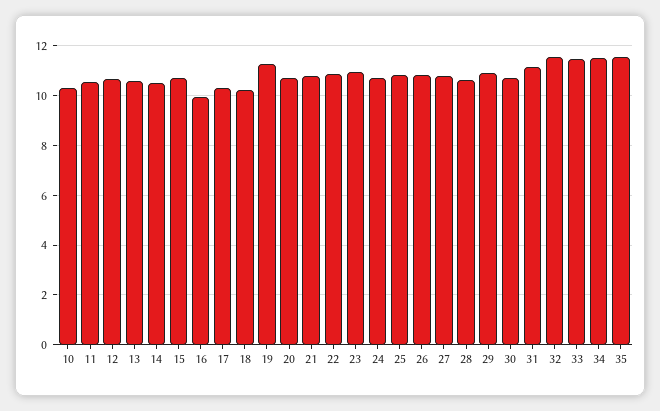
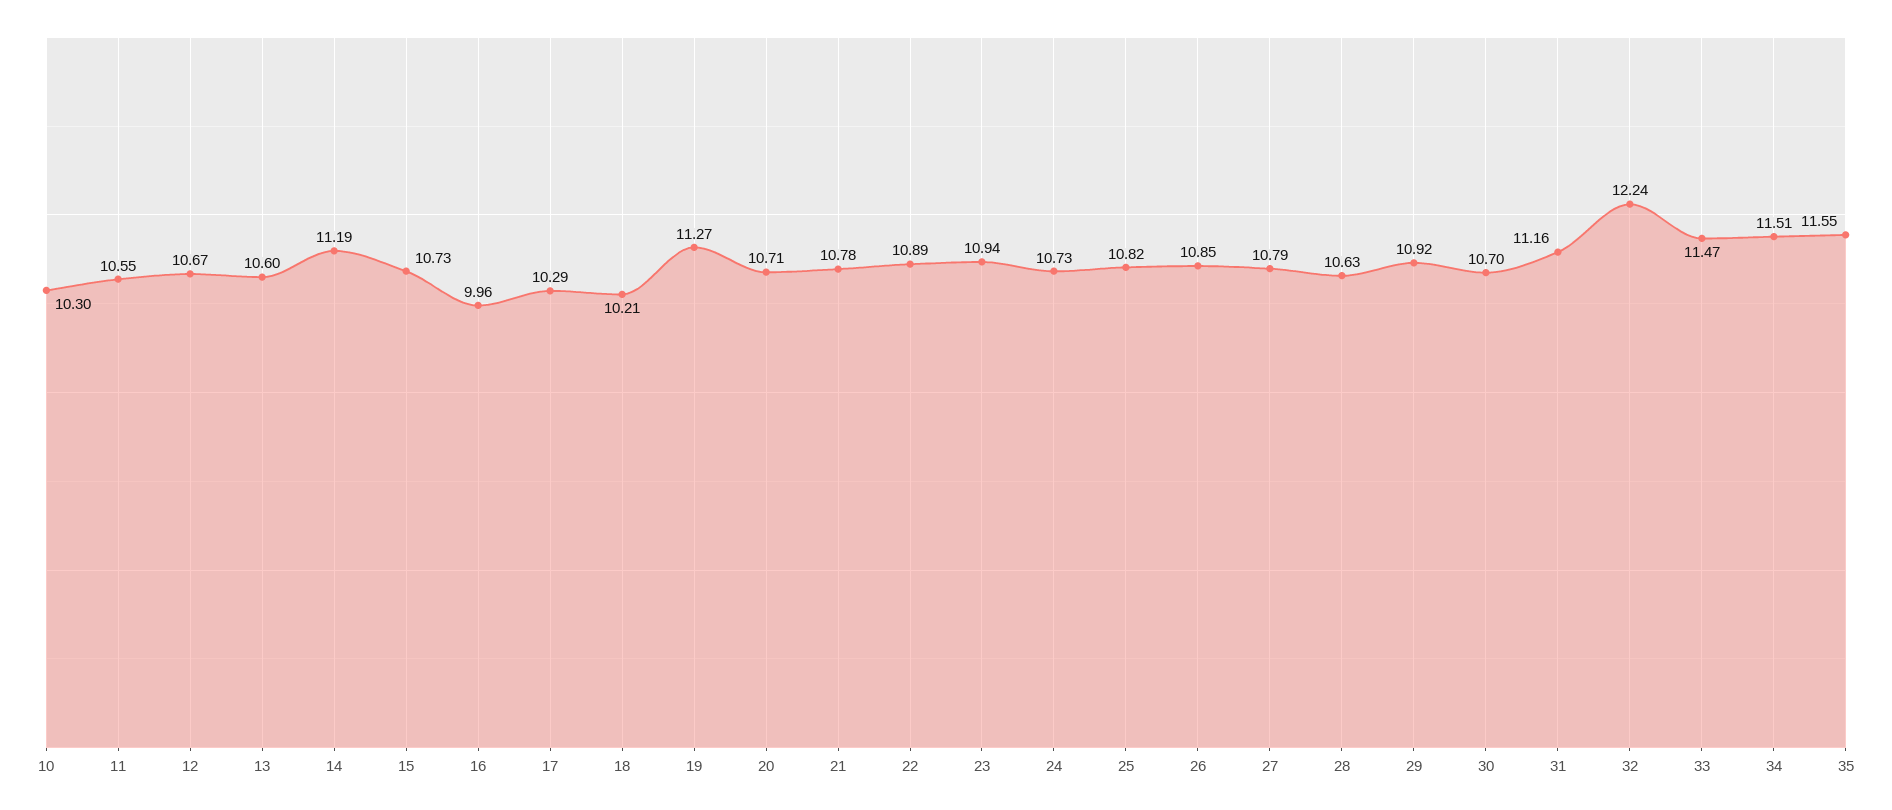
14: 10.5 -> 11.19
32: 11.5 -> 12.24

